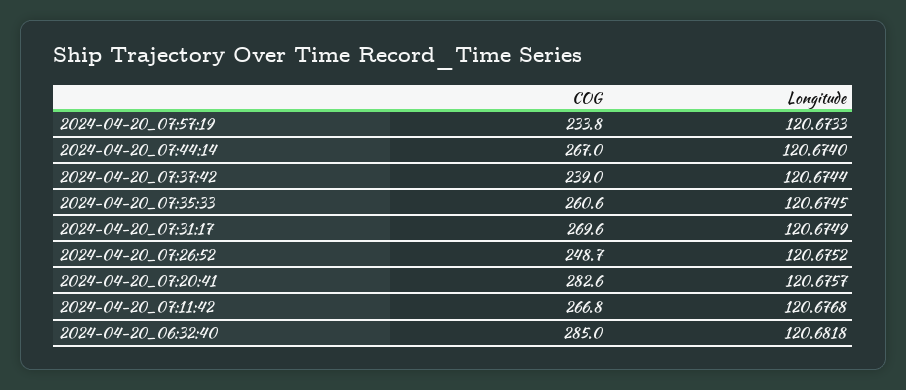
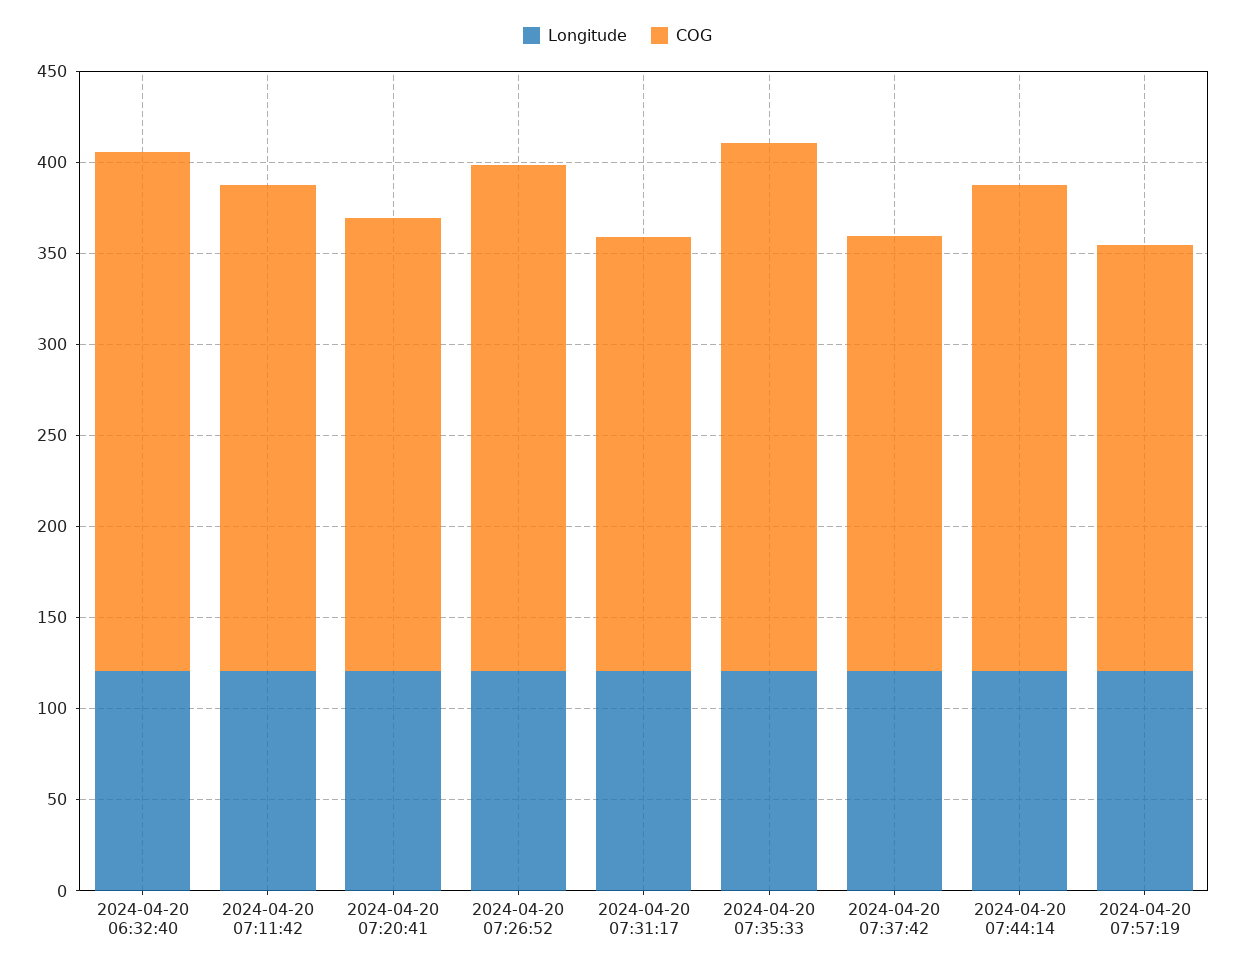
COG, 2024-04-20_07:35:33: 260.6 -> 290
COG, 2024-04-20_07:31:17: 269.6 -> 240
COG, 2024-04-20_07:26:52: 248.7 -> 280
COG, 2024-04-20_07:20:41: 282.6 -> 250

